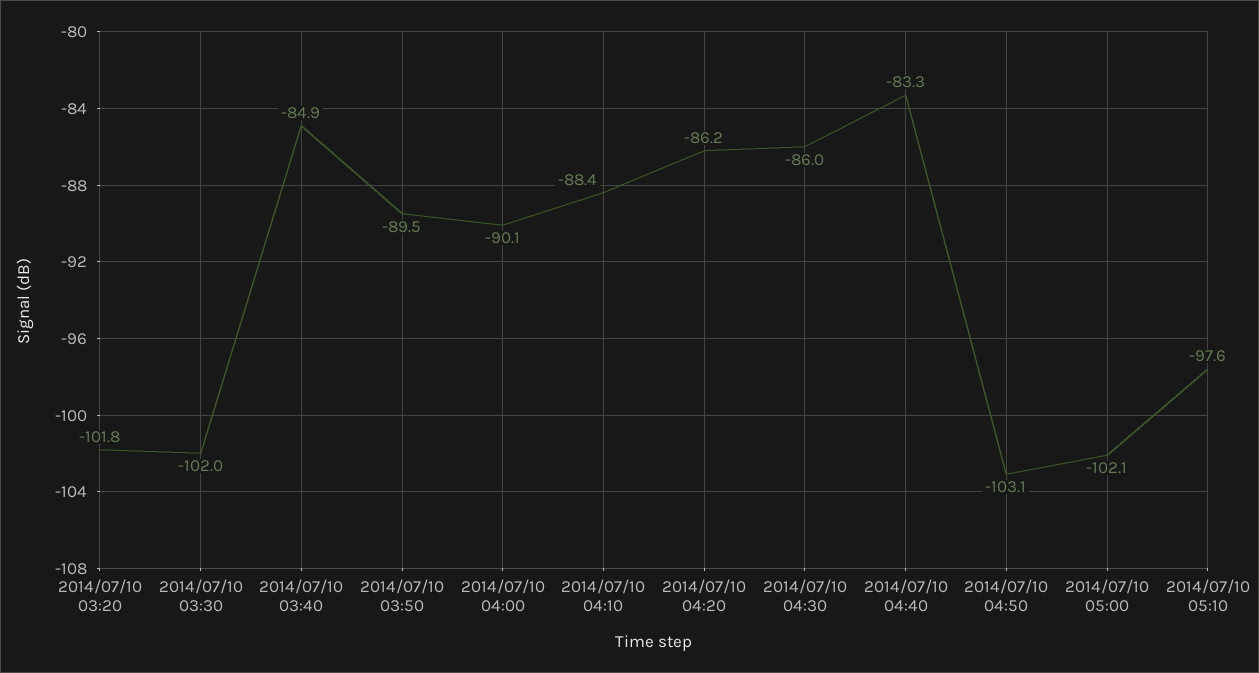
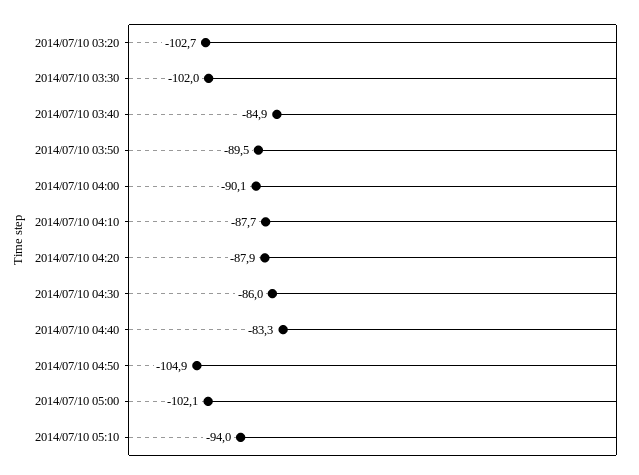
2014/07/10 03:20: -101.8 -> -102.7
2014/07/10 04:10: -88.4 -> -87.7
2014/07/10 04:20: -86.2 -> -87.9
2014/07/10 04:50: -103.1 -> -104.9
2014/07/10 05:10: -97.6 -> -94

